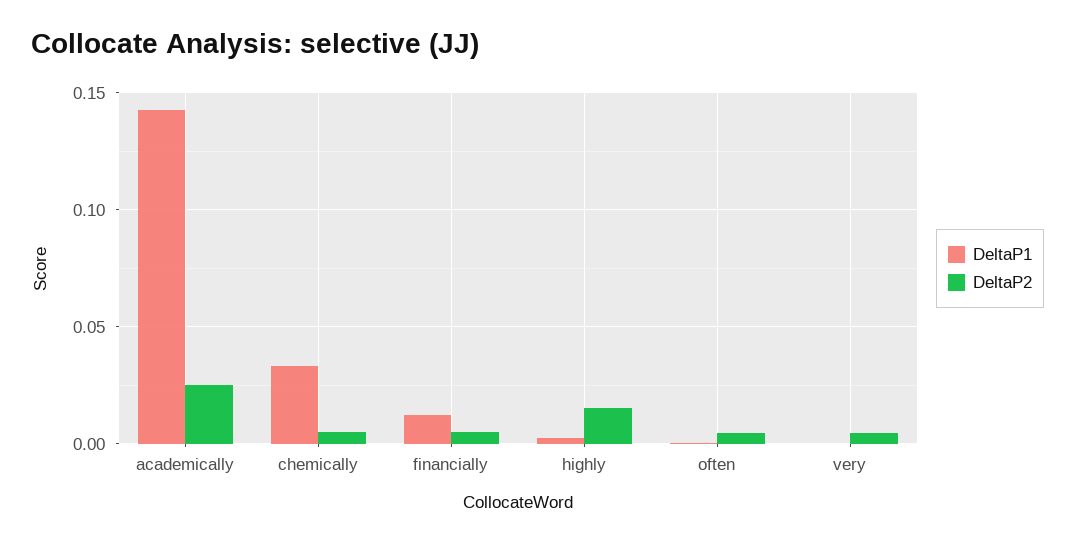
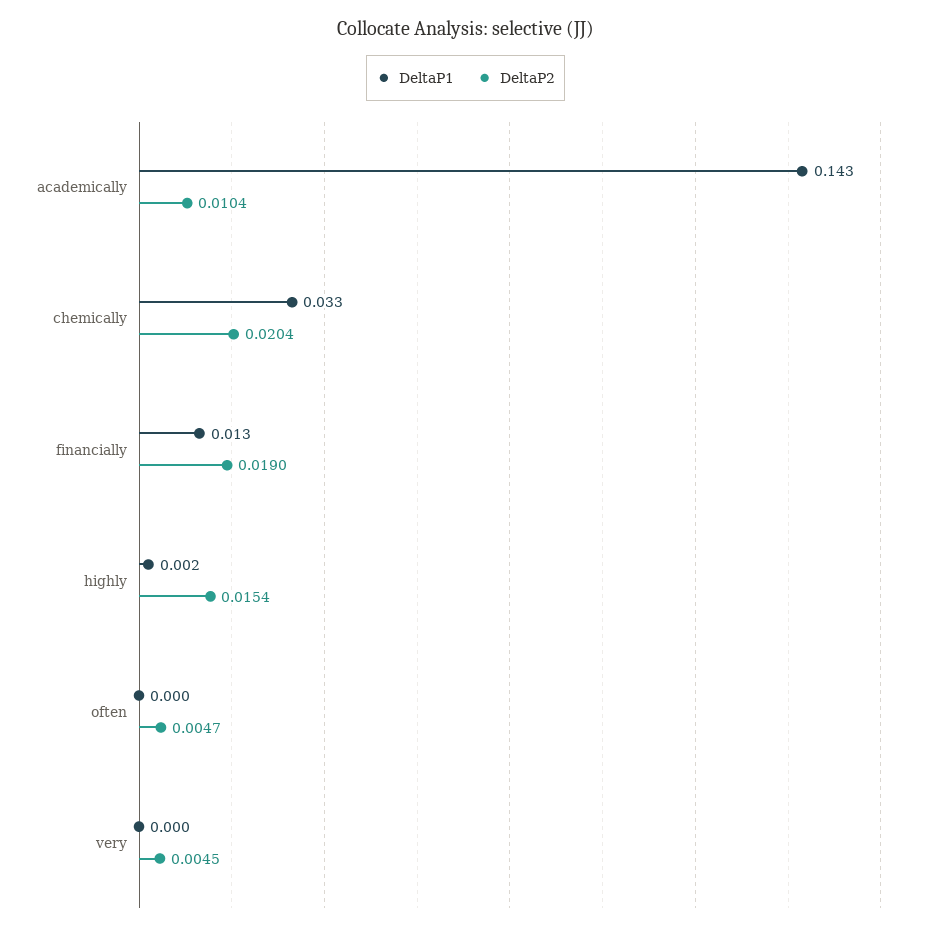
DeltaP2, academically: 0.025 -> 0.0104
DeltaP2, chemically: 0.005 -> 0.0204
DeltaP2, financially: 0.005 -> 0.019

